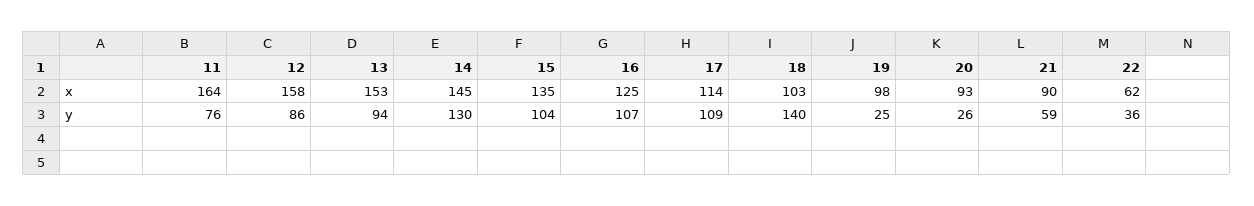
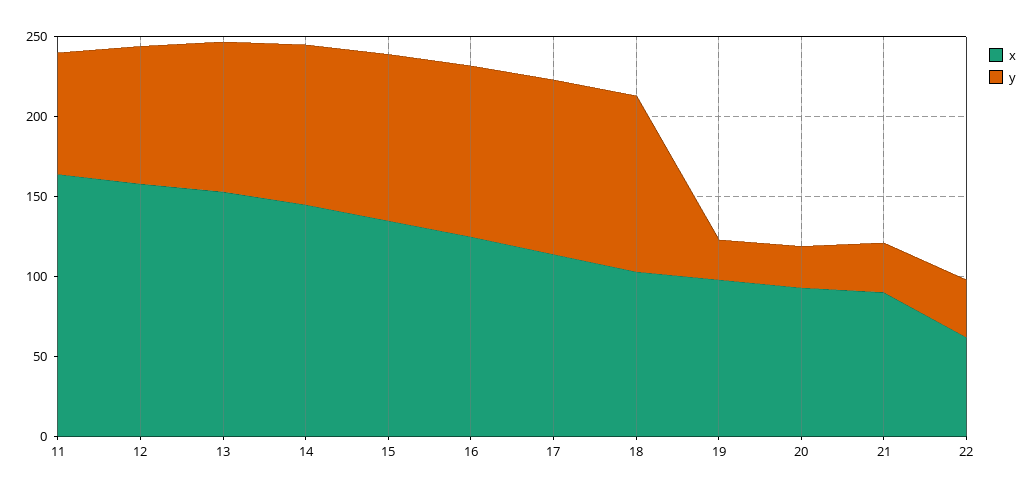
y, 14: 130 -> 100
y, 18: 140 -> 110
y, 21: 59 -> 30

